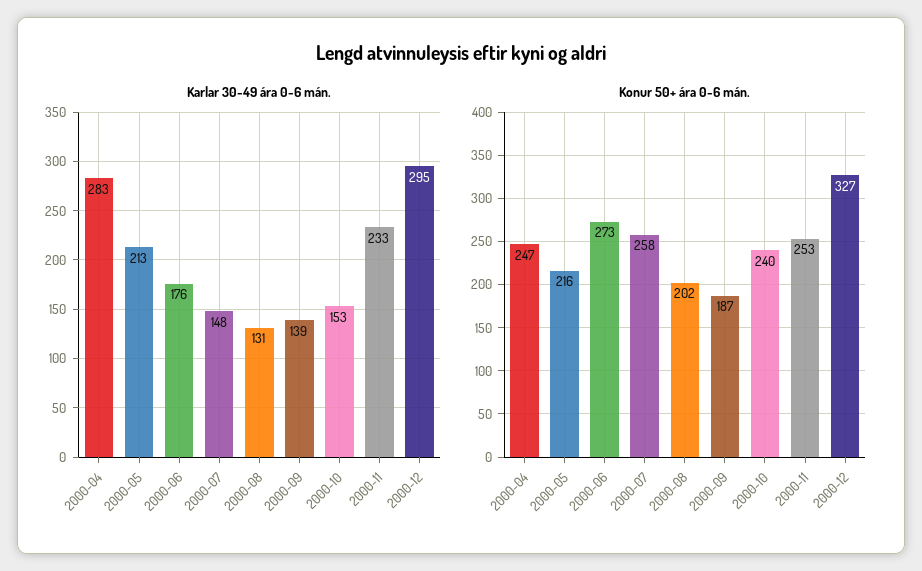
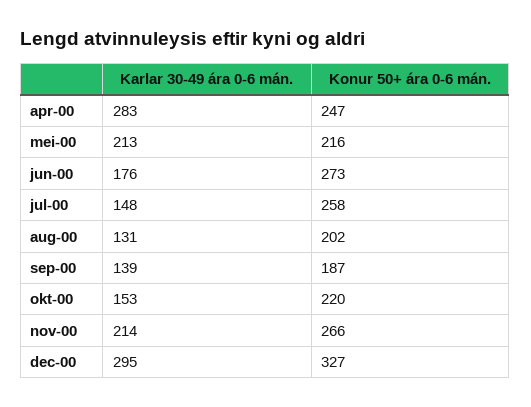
Karlar 30-49 ára 0-6 mán., 2000-11: 233 -> 214
Konur 50+ ára 0-6 mán., 2000-10: 240 -> 220
Konur 50+ ára 0-6 mán., 2000-11: 253 -> 266

